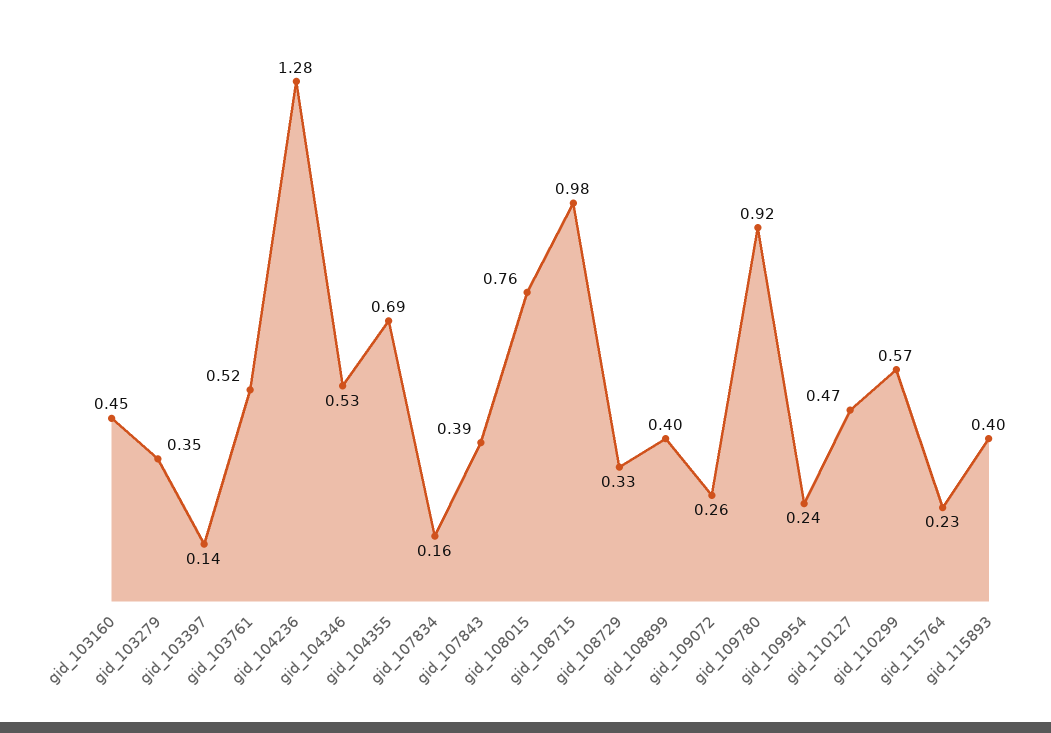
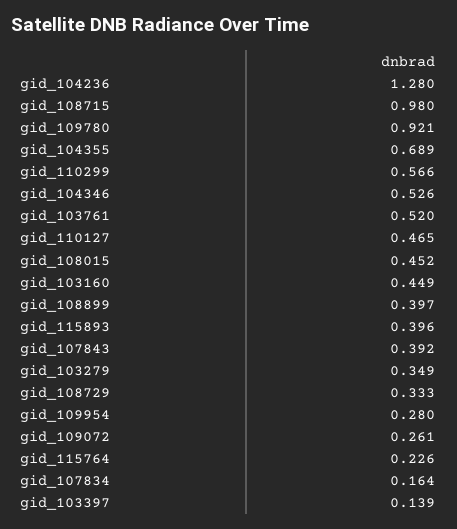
gid_108015: 0.76 -> 0.452
gid_109954: 0.24 -> 0.28

